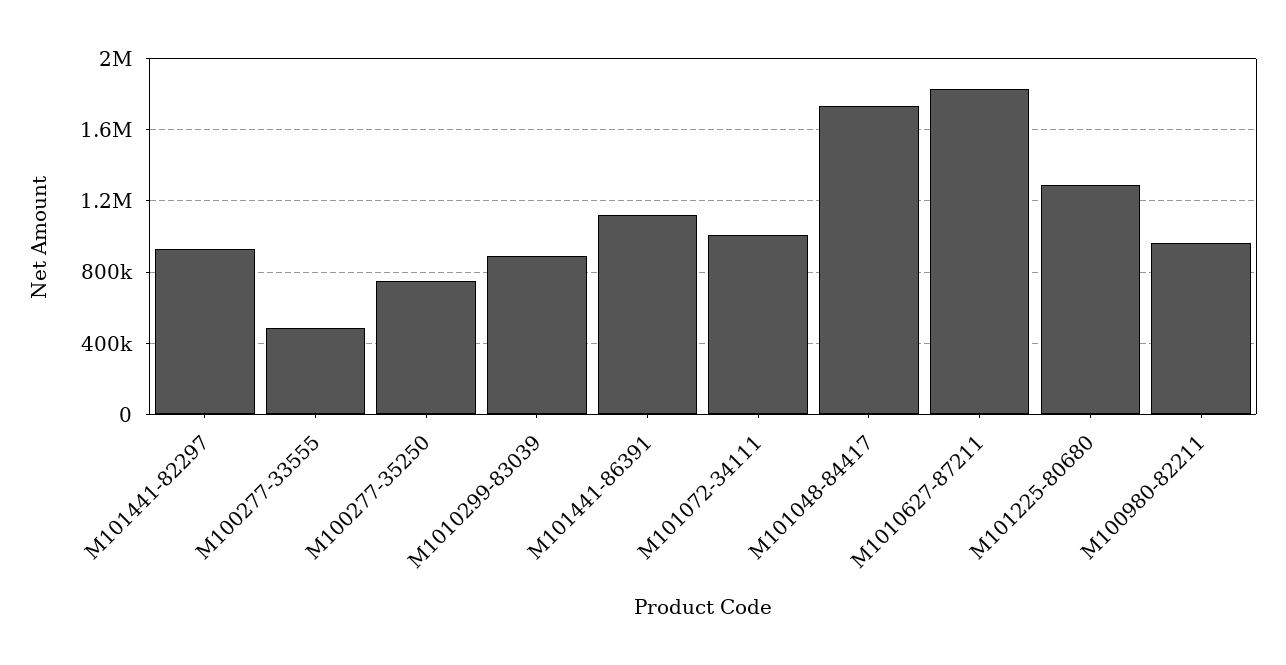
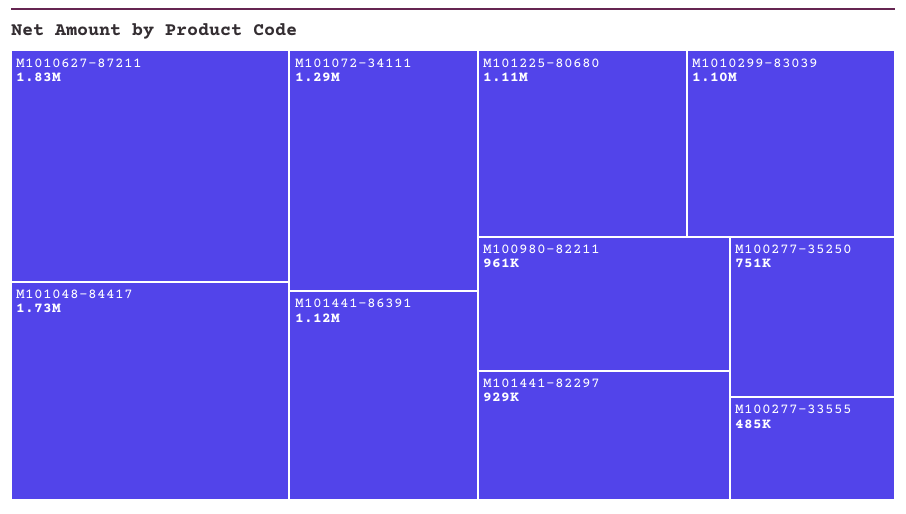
M1010299-83039: 900000 -> 1100000
M101072-34111: 1000000 -> 1290000
M101225-80680: 1300000 -> 1110000

